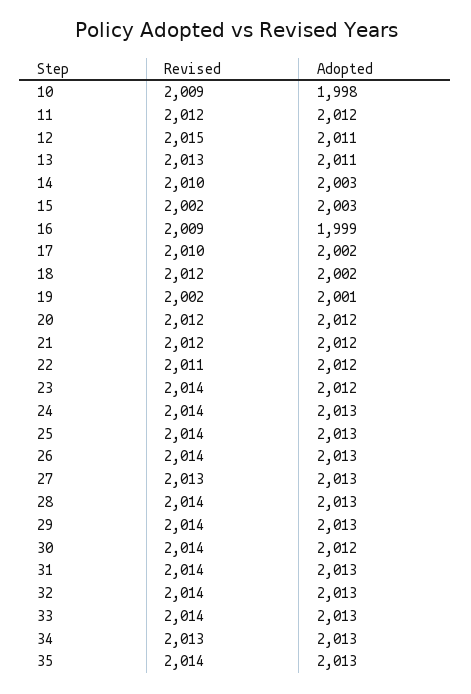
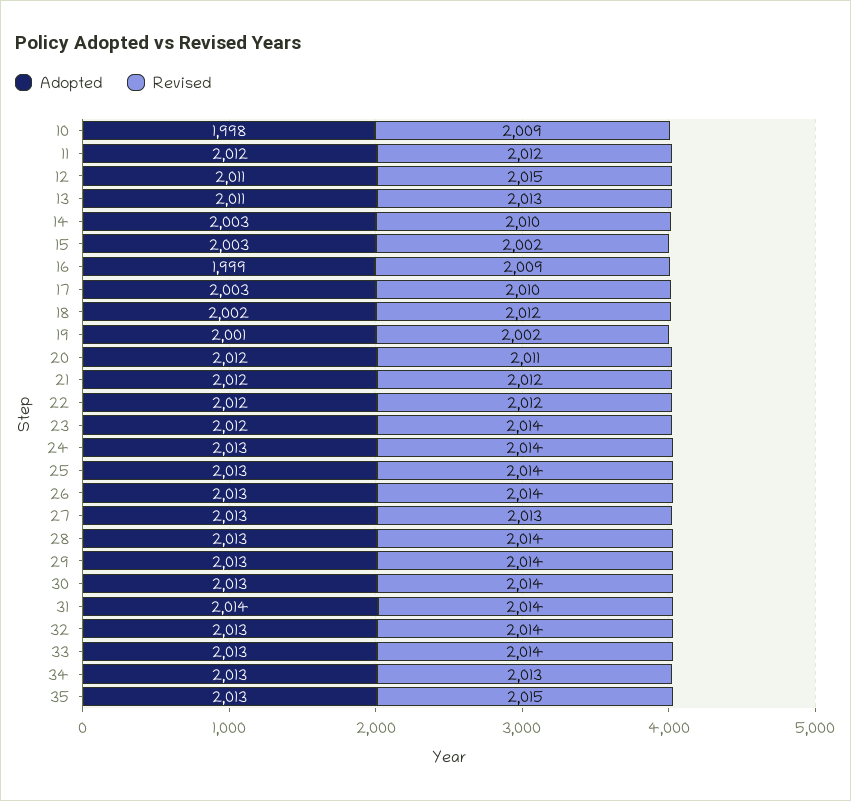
Adopted, 17: 2002 -> 2003
Revised, 20: 2012 -> 2011
Revised, 22: 2011 -> 2012
Adopted, 30: 2012 -> 2013
Adopted, 31: 2013 -> 2014
Revised, 35: 2014 -> 2015

